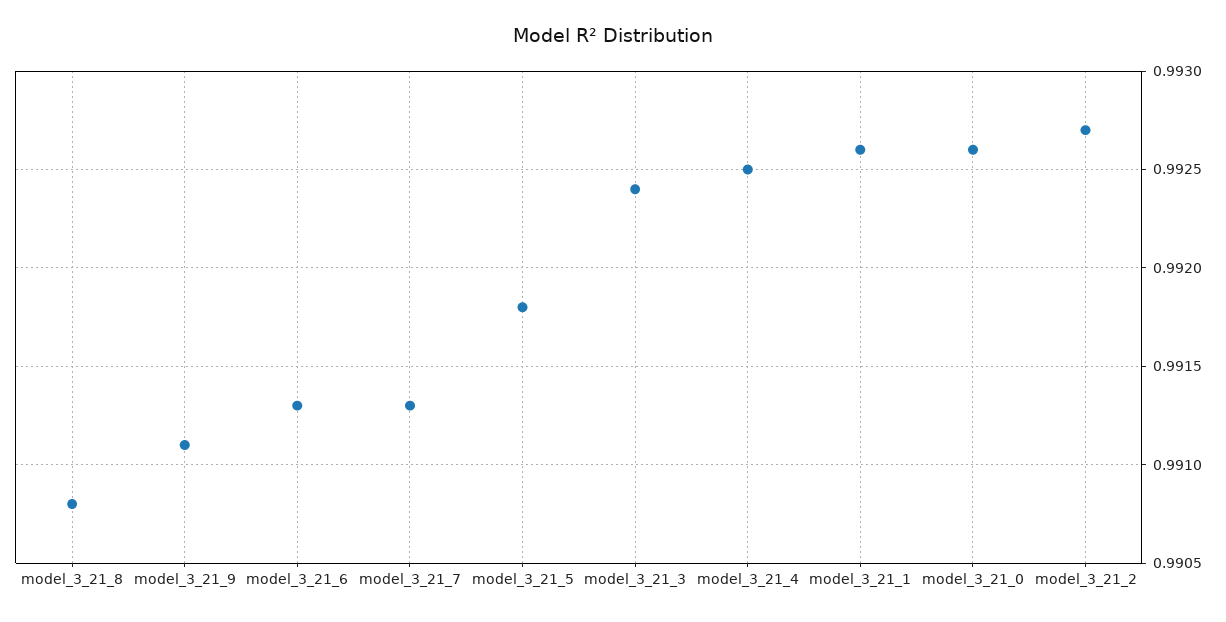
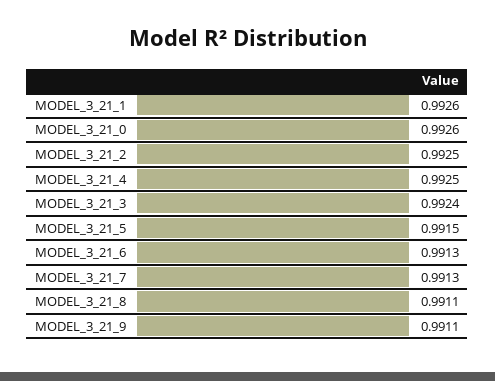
model_3_21_8: 0.9908 -> 0.9911
model_3_21_5: 0.9918 -> 0.9915
model_3_21_2: 0.9927 -> 0.9925

